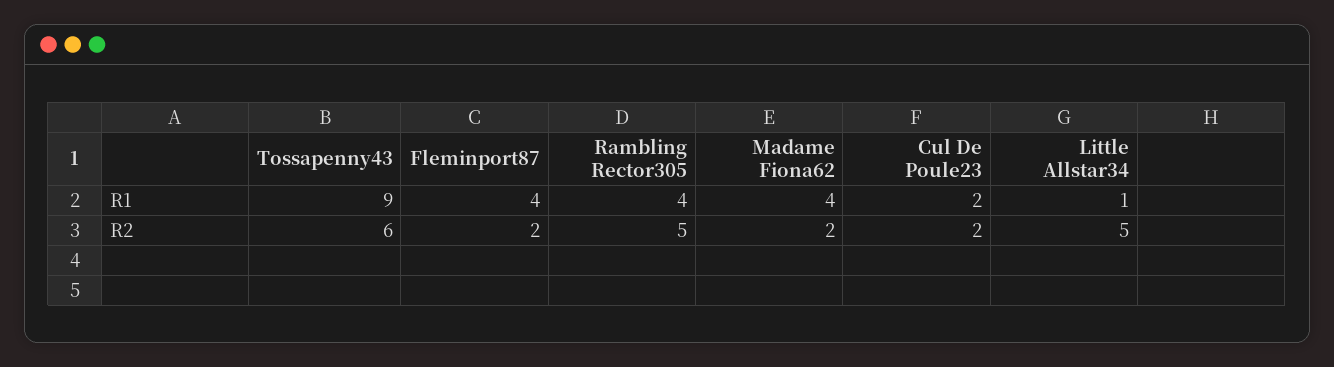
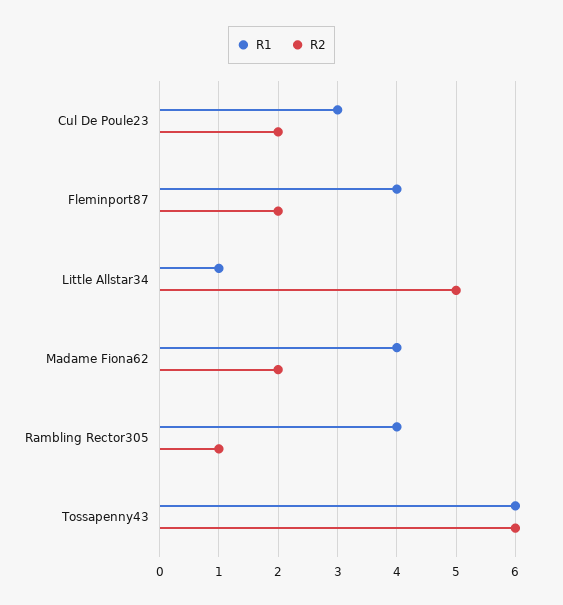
R1, Tossapenny43: 9 -> 6
R1, Cul De Poule23: 2 -> 3
R2, Rambling Rector305: 5 -> 1

